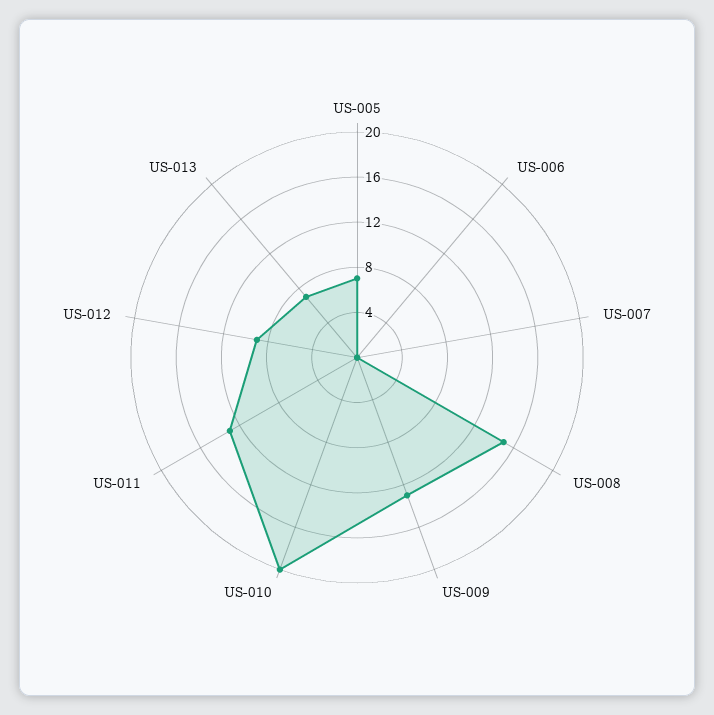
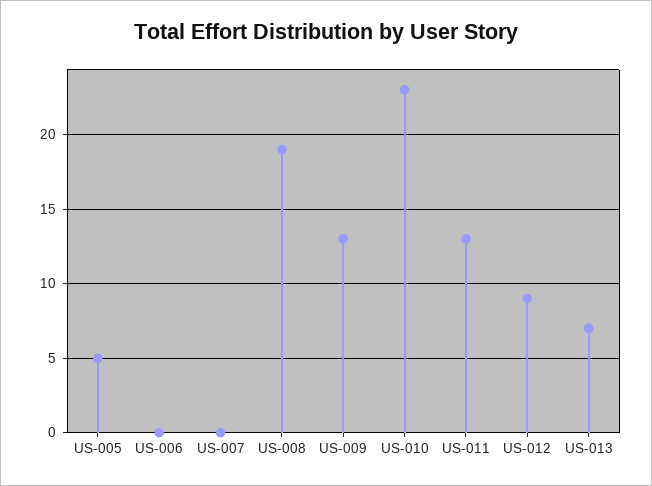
US-005: 7 -> 5
US-008: 15 -> 19
US-010: 20 -> 23

